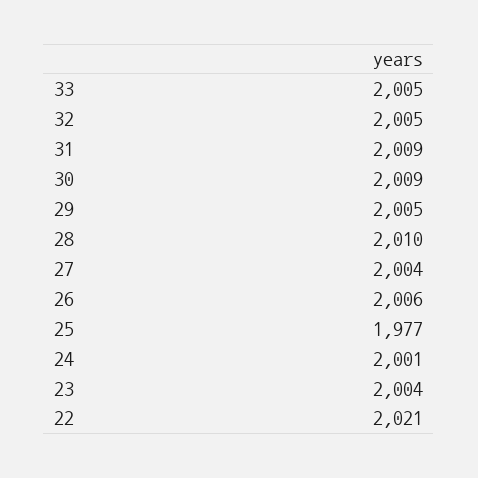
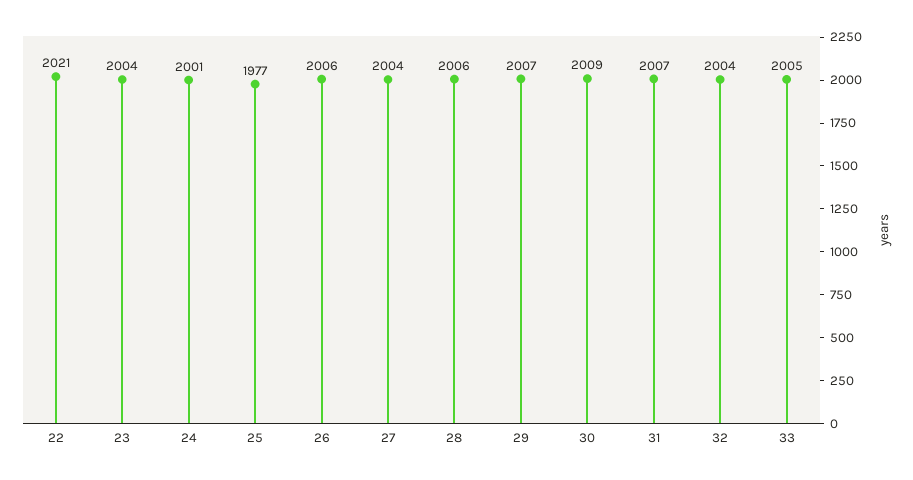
32: 2005 -> 2004
31: 2009 -> 2007
29: 2005 -> 2007
28: 2010 -> 2006

